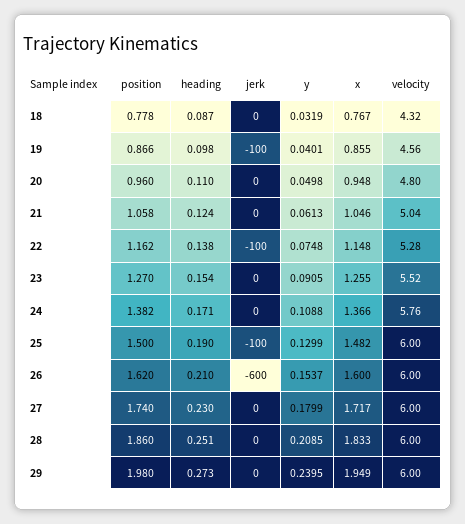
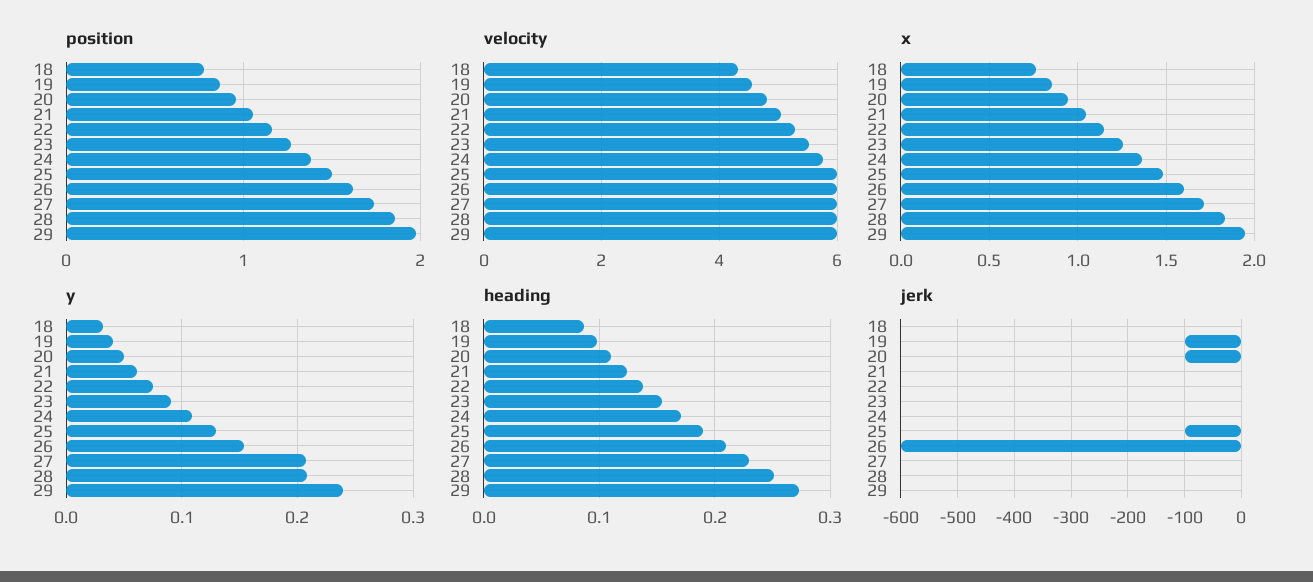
jerk, 20: 0 -> -100
jerk, 22: -100 -> 0
y, 27: 0.1799 -> 0.21

